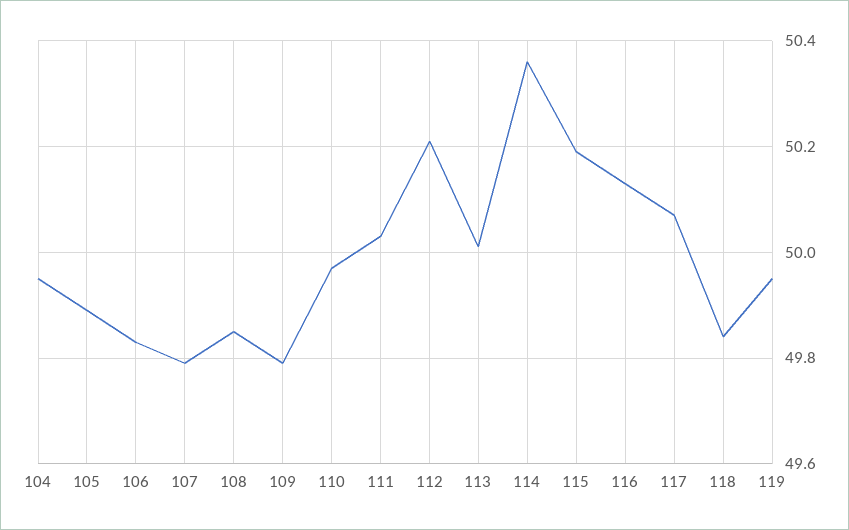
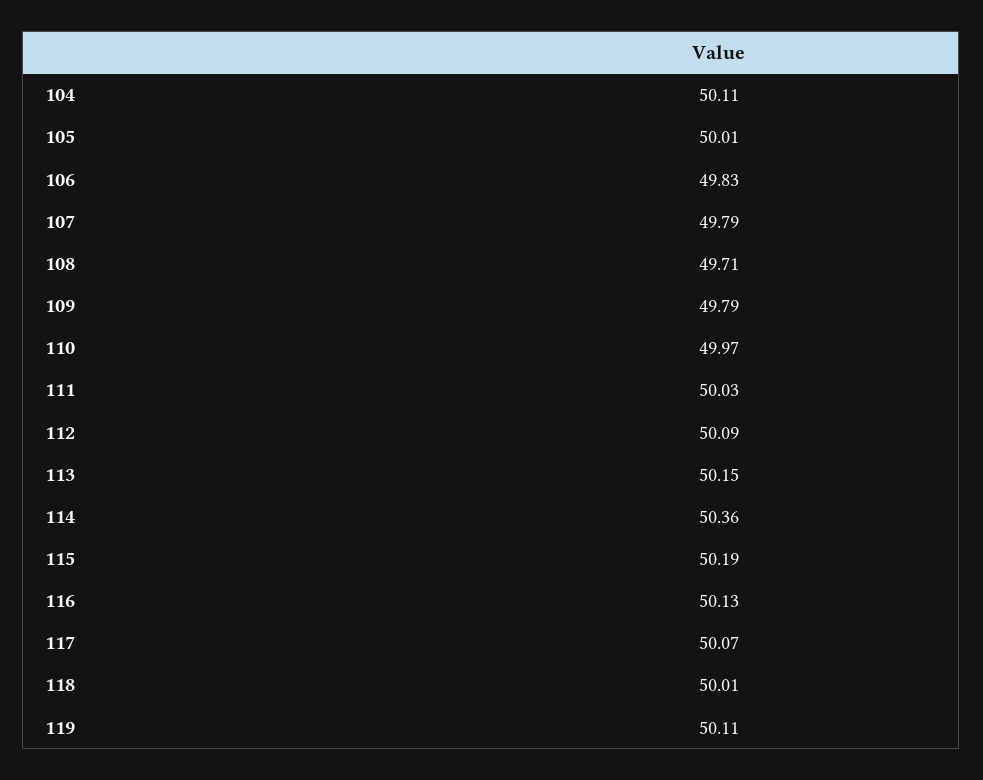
104: 49.95 -> 50.11
105: 49.9 -> 50.01
108: 49.85 -> 49.71
112: 50.2 -> 50.09
113: 50 -> 50.15
118: 49.85 -> 50.01
119: 49.95 -> 50.11

